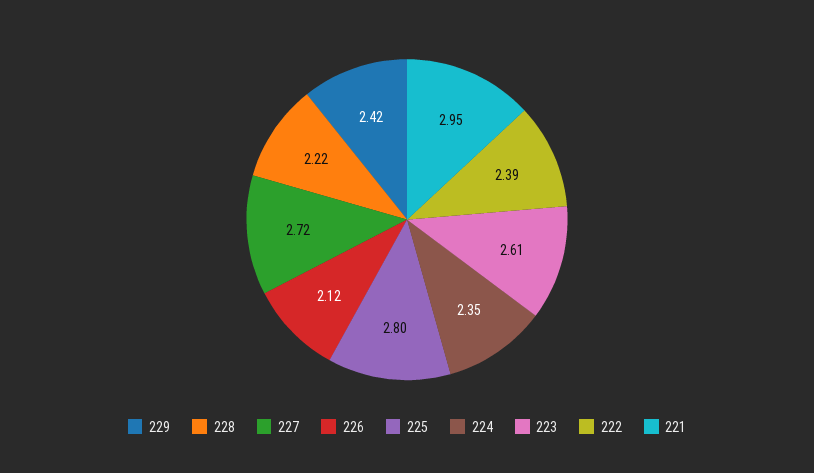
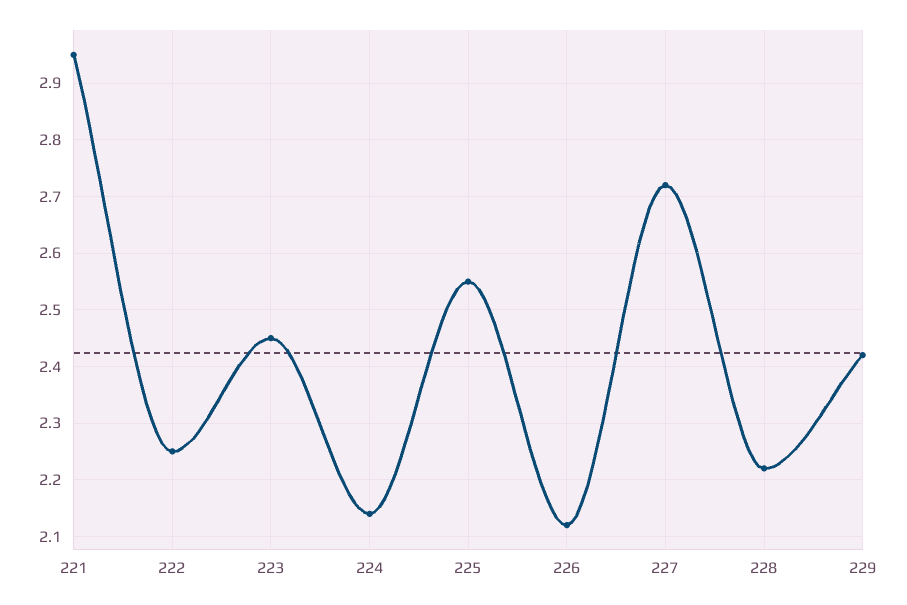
225: 2.8 -> 2.55
224: 2.35 -> 2.15
223: 2.61 -> 2.45
222: 2.39 -> 2.25

